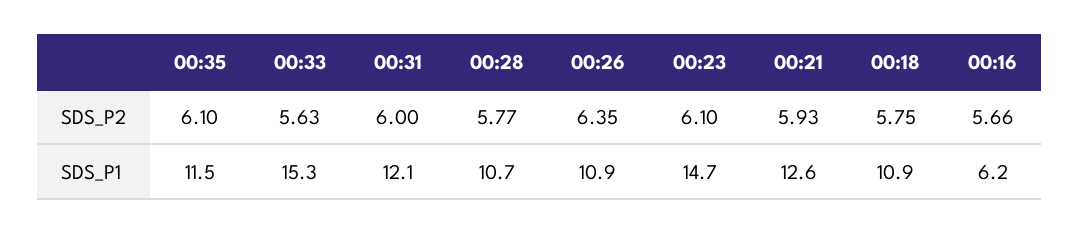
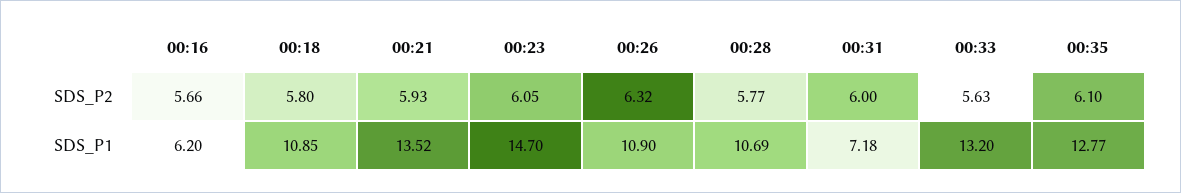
00:26, SDS_P2: 6.35 -> 6.32
00:23, SDS_P2: 6.1 -> 6.05
00:18, SDS_P2: 5.75 -> 5.8
00:35, SDS_P1: 11.5 -> 12.77
00:33, SDS_P1: 15.3 -> 13.2
00:31, SDS_P1: 12.1 -> 7.18
00:21, SDS_P1: 12.6 -> 13.52

